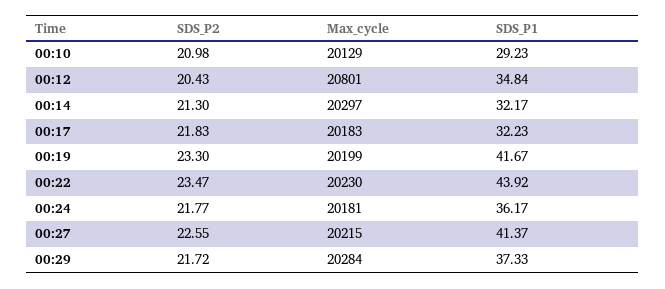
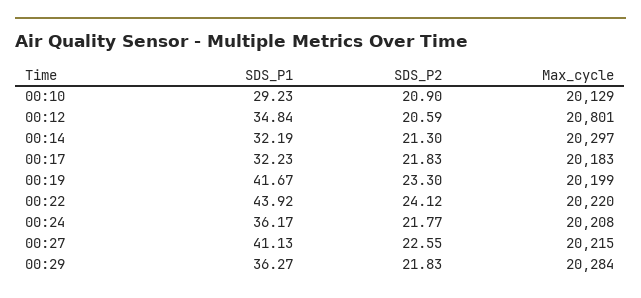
SDS_P2, 00:10: 20.98 -> 20.9
SDS_P2, 00:12: 20.43 -> 20.59
SDS_P1, 00:14: 32.17 -> 32.19
SDS_P2, 00:22: 23.47 -> 24.12
Max_cycle, 00:22: 20230 -> 20220
Max_cycle, 00:24: 20181 -> 20208
SDS_P1, 00:27: 41.37 -> 41.13
SDS_P2, 00:29: 21.72 -> 21.83
SDS_P1, 00:29: 37.33 -> 36.27

